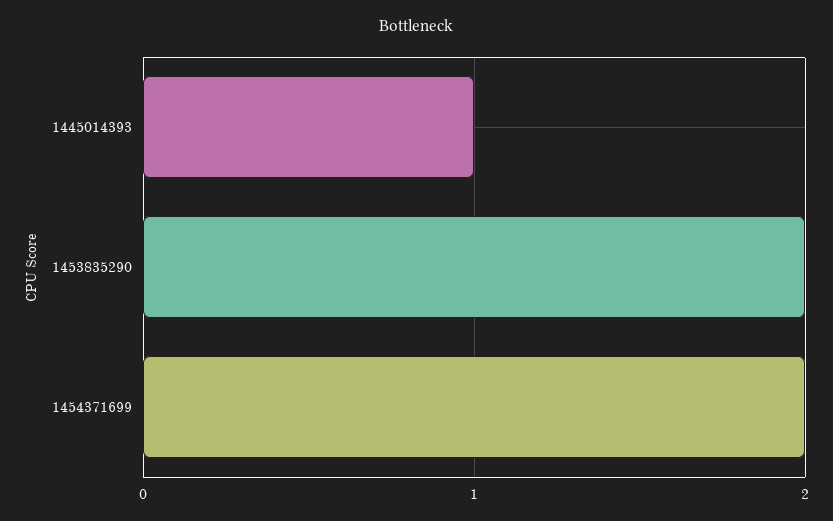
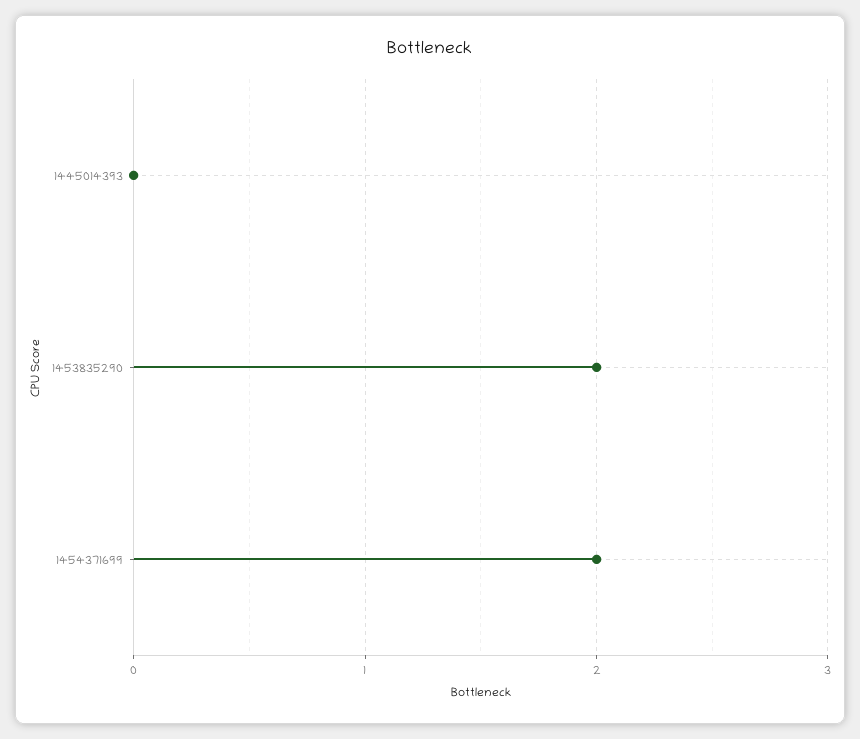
1445014393: 1 -> 0

